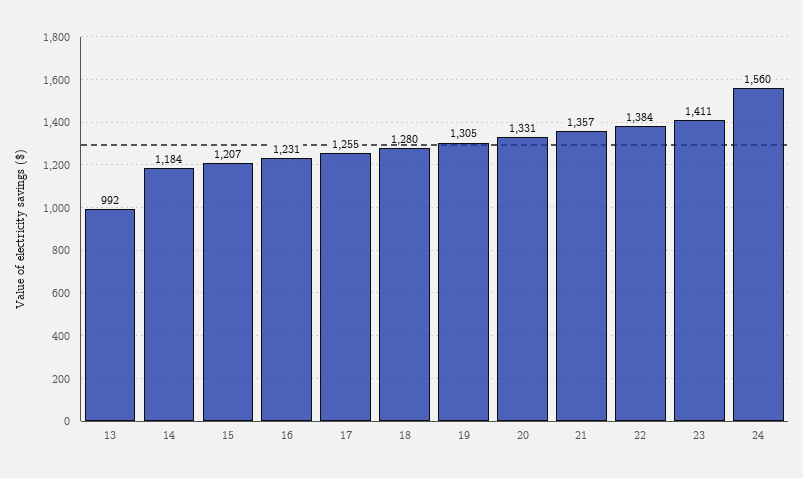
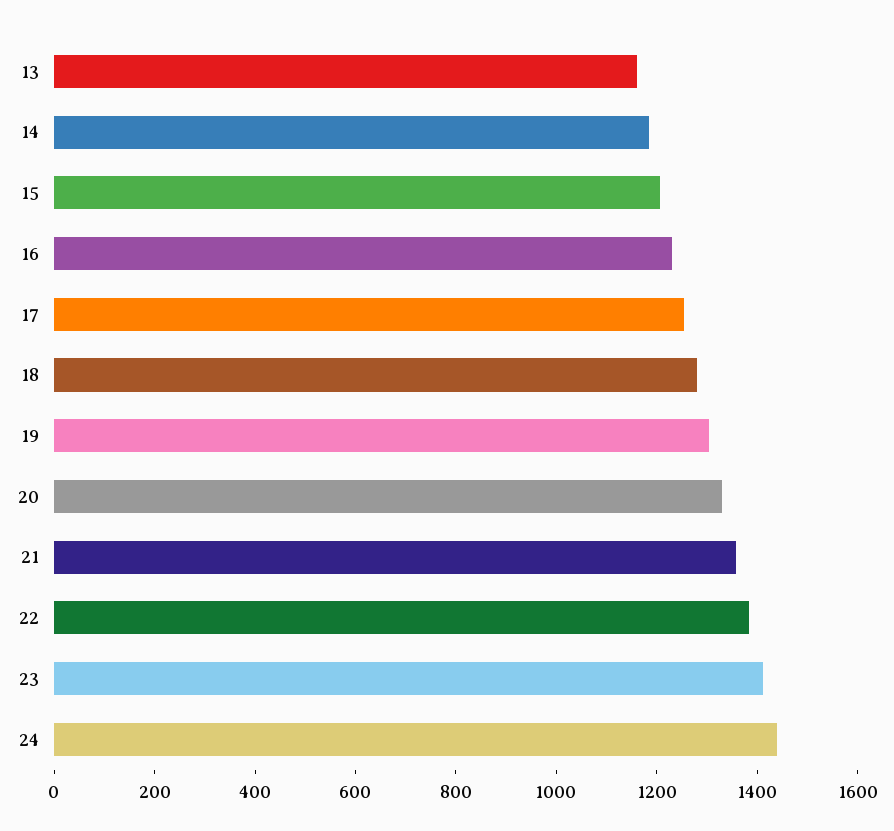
13: 992 -> 1150
24: 1560 -> 1450

